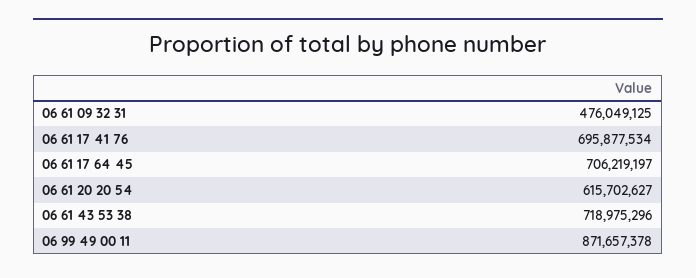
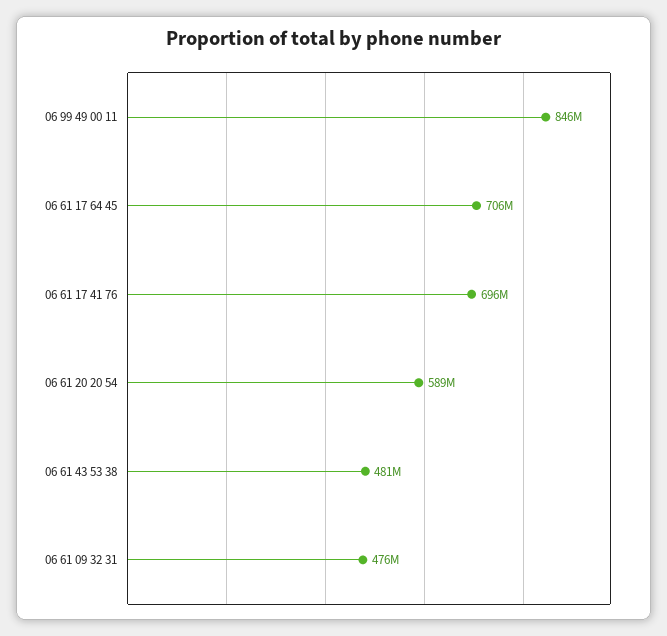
06 61 20 20 54: 615702627 -> 589000000
06 61 43 53 38: 718975296 -> 481000000
06 99 49 00 11: 871657378 -> 846000000

